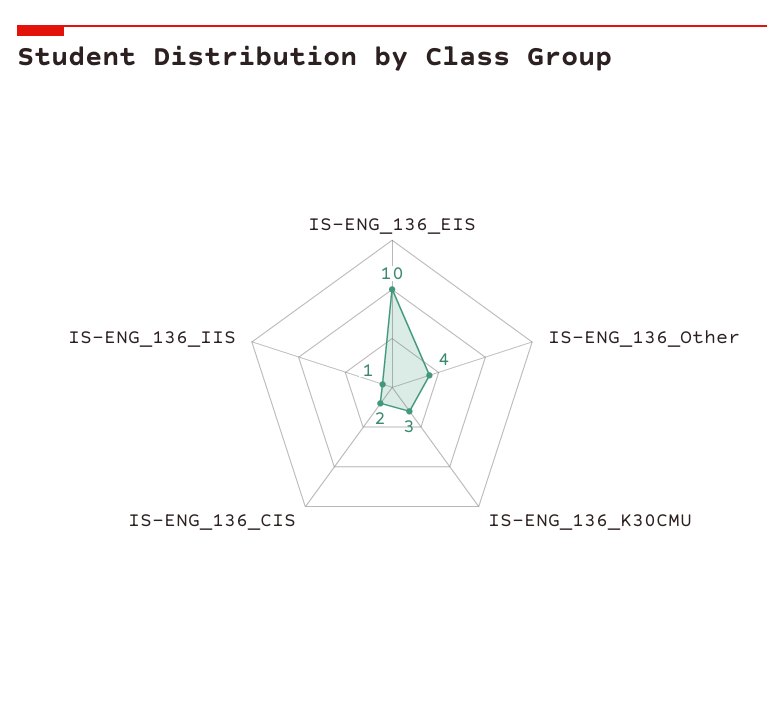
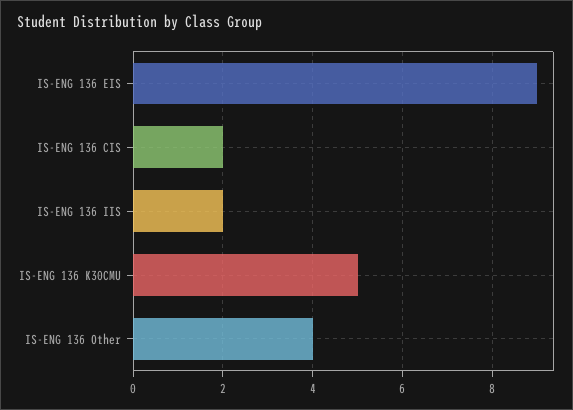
IS-ENG_136_EIS: 10 -> 9
IS-ENG_136_K30CMU: 3 -> 5
IS-ENG_136_IIS: 1 -> 2

